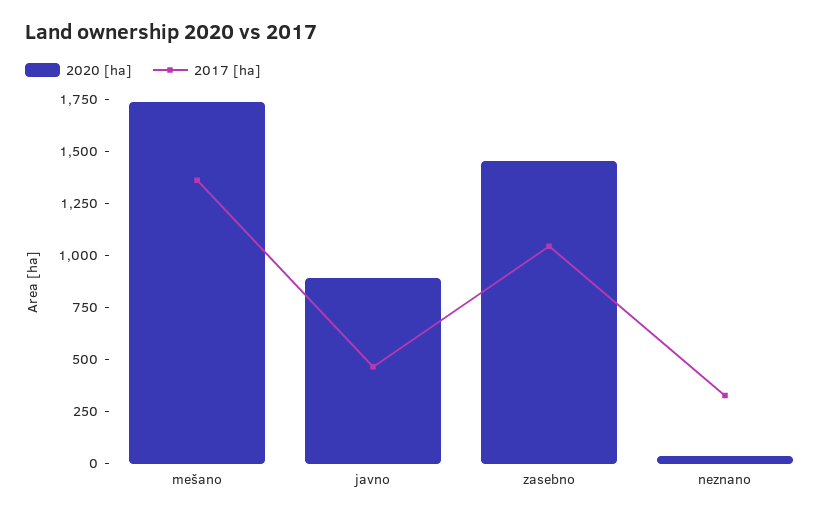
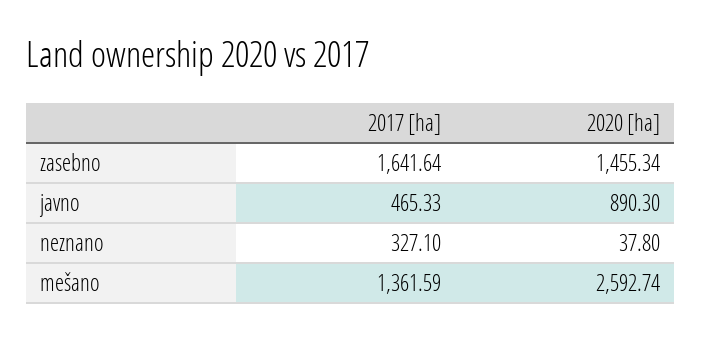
2020 [ha], mešano: 1750 -> 2592.74
2017 [ha], zasebno: 1050 -> 1641.64

